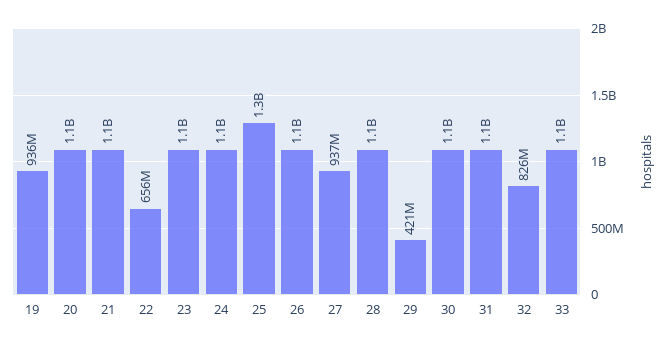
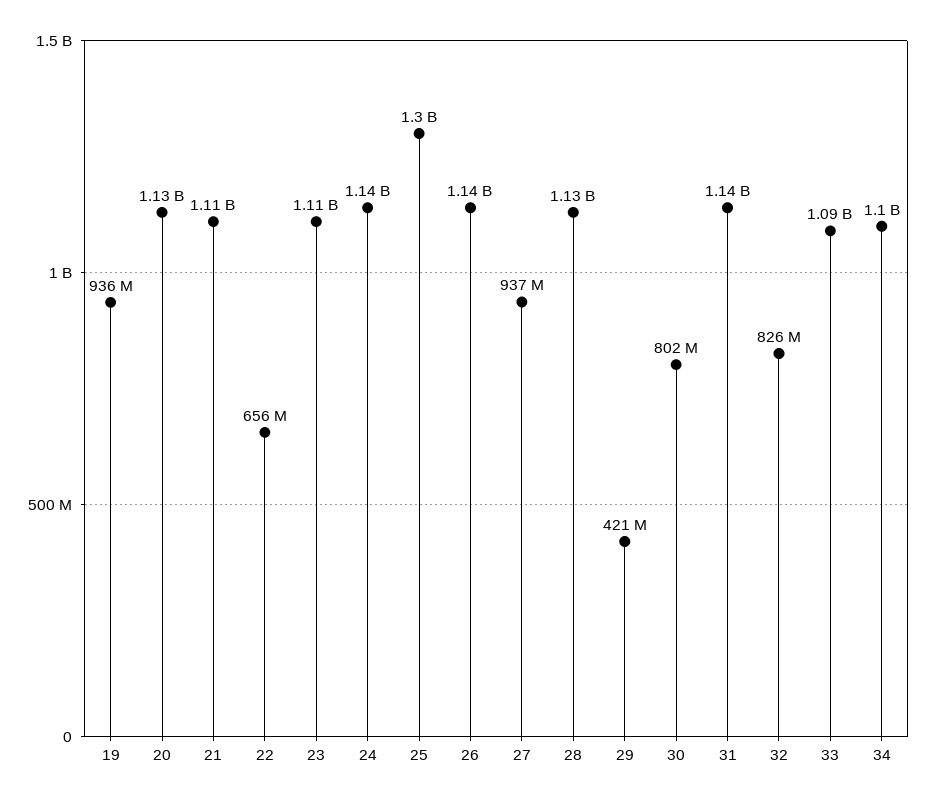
30: 1100000000 -> 802000000
34: none -> 1100000000

